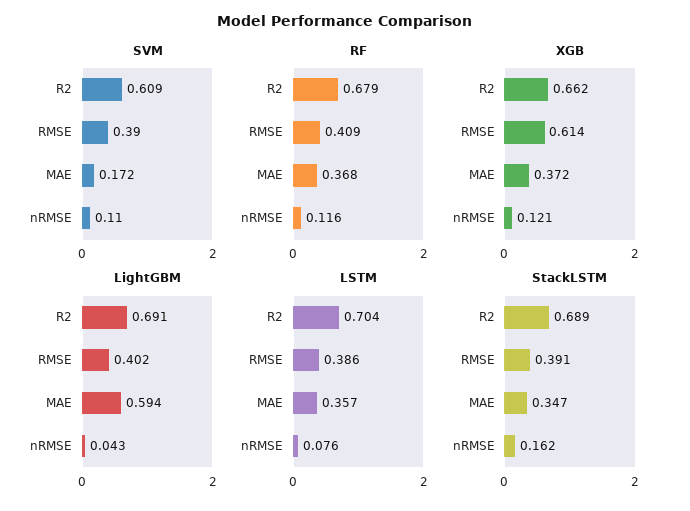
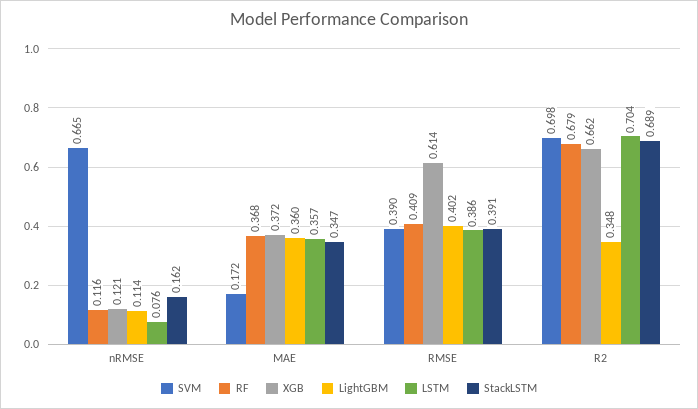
SVM, R2: 0.609 -> 0.698
SVM, nRMSE: 0.11 -> 0.665
LightGBM, R2: 0.691 -> 0.348
LightGBM, MAE: 0.594 -> 0.36
LightGBM, nRMSE: 0.043 -> 0.114

